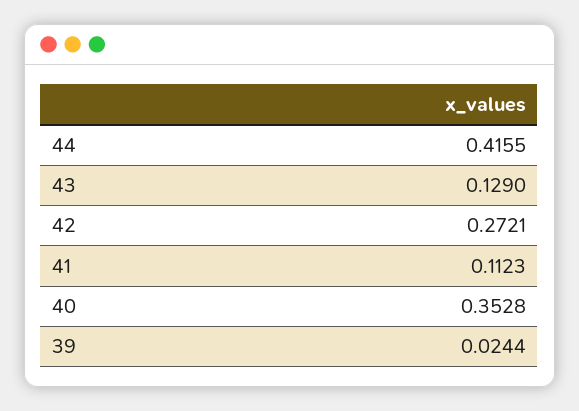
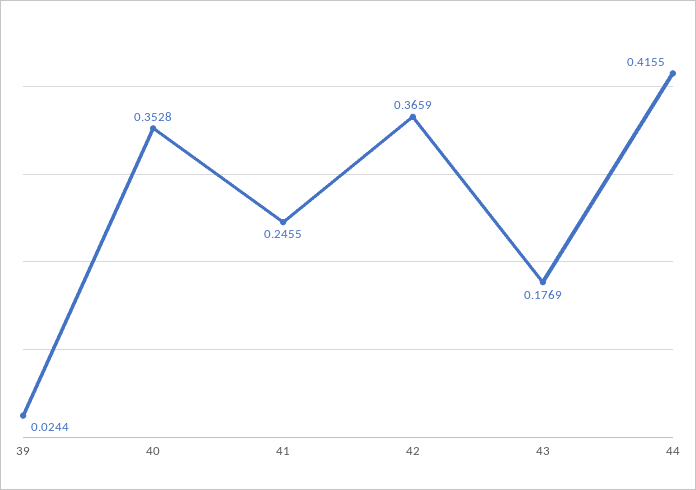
43: 0.129 -> 0.1769
42: 0.2721 -> 0.3659
41: 0.1123 -> 0.2455

